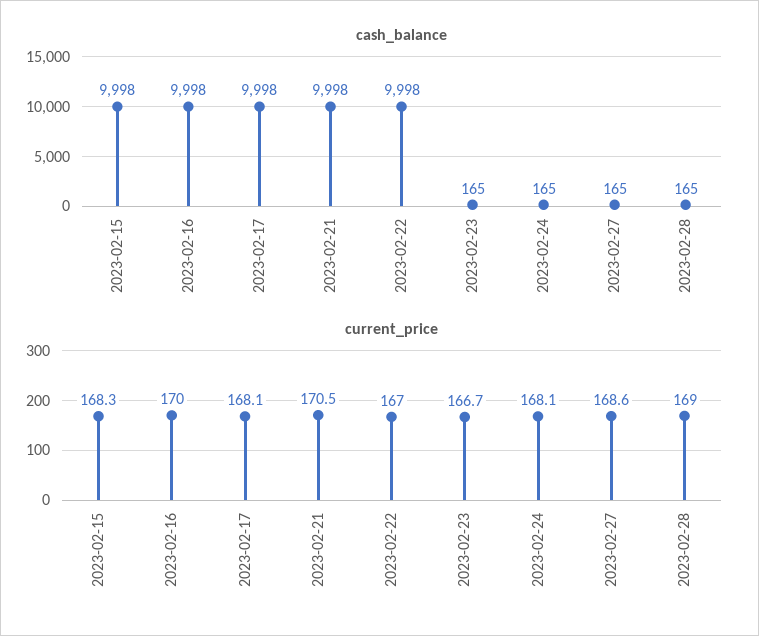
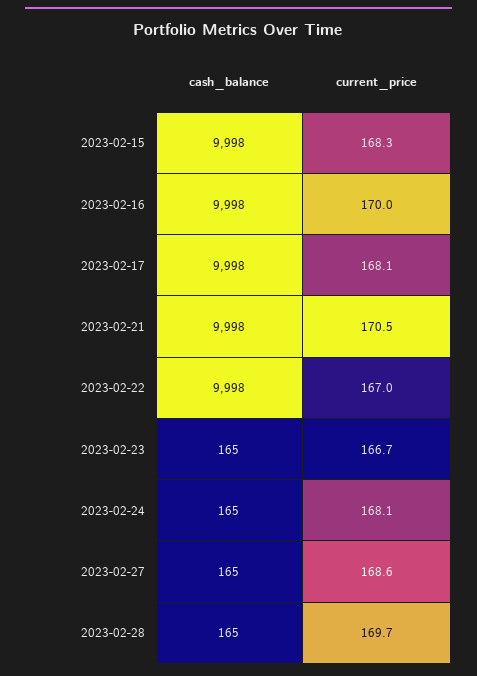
current_price, 2023-02-28: 169 -> 169.7

